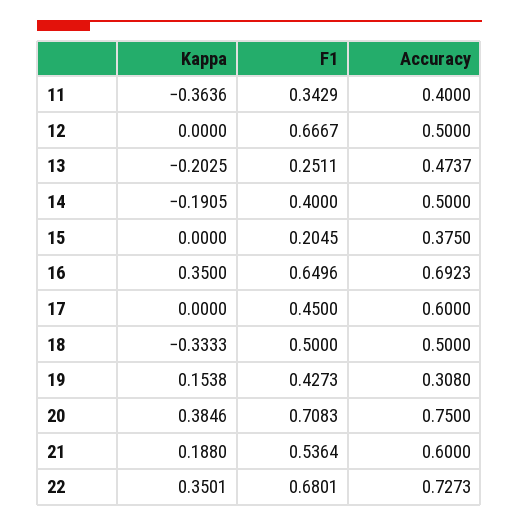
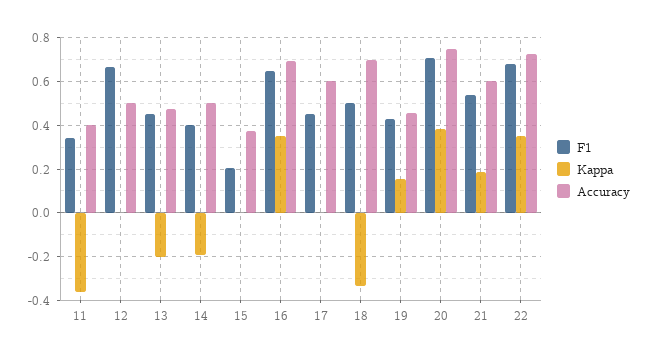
F1, 13: 0.2511 -> 0.45
Accuracy, 18: 0.5 -> 0.7
Accuracy, 19: 0.308 -> 0.45

